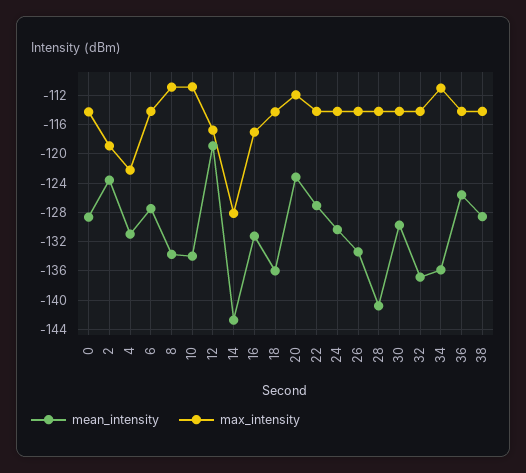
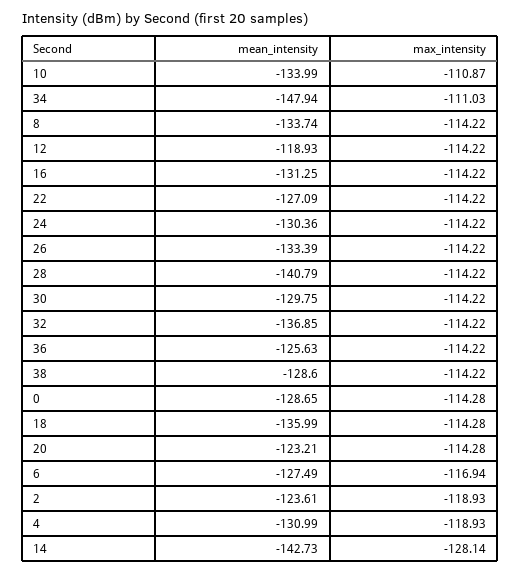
max_intensity, 4: -122 -> -118.93
max_intensity, 6: -114 -> -116.94
max_intensity, 8: -111 -> -114.22
max_intensity, 12: -117 -> -114.22
max_intensity, 16: -117 -> -114.22
max_intensity, 20: -112 -> -114.28
mean_intensity, 34: -136 -> -147.94

